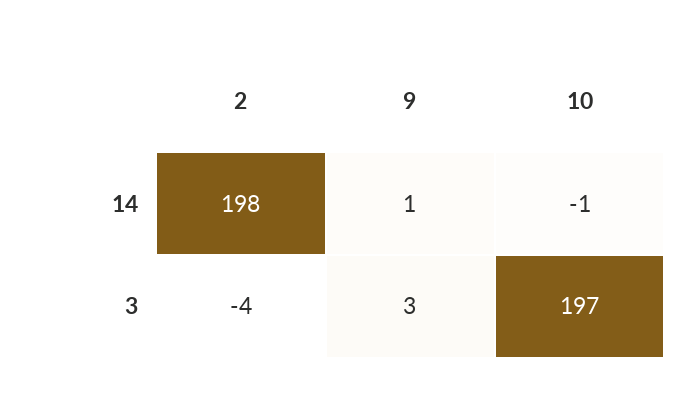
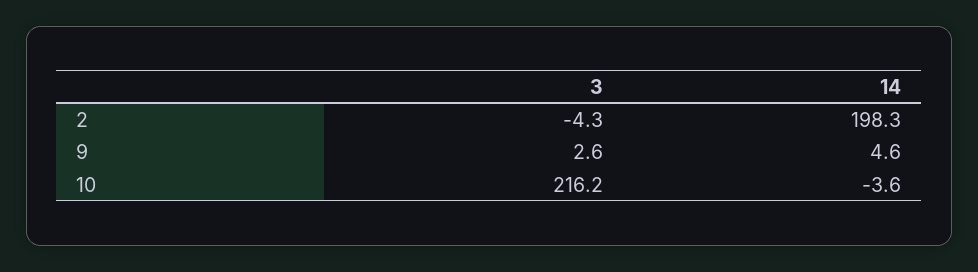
9, 14: 1 -> 4.6
10, 14: -1 -> -3.6
10, 3: 197 -> 216.2

